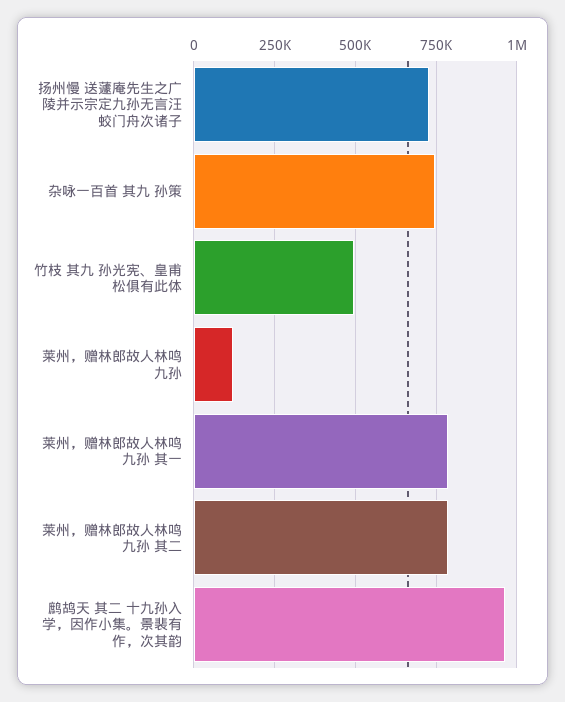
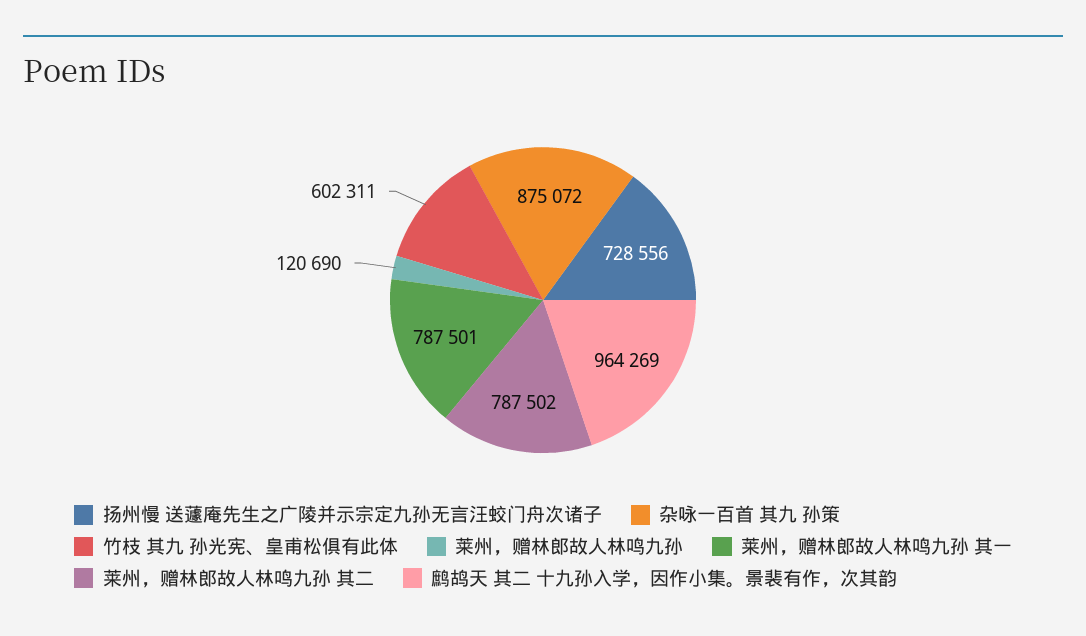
杂咏一百首 其九 孙策: 750000 -> 875072
竹枝 其九 孙光宪、皇甫松俱有此体: 500000 -> 602311

